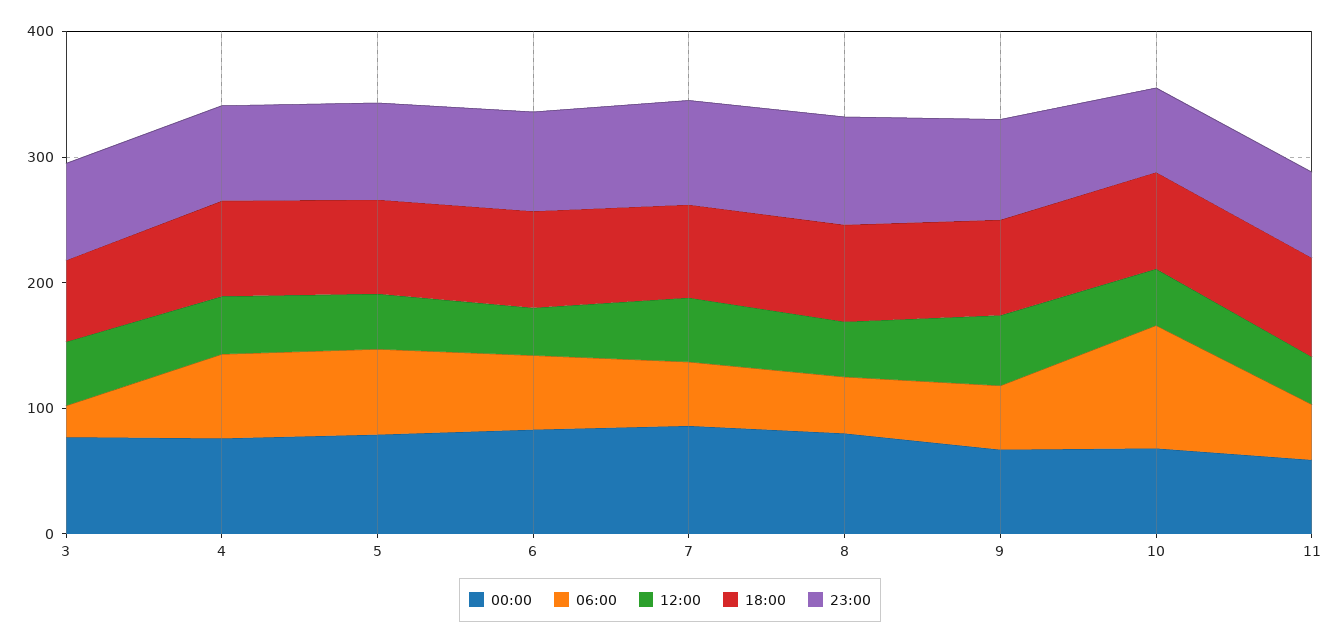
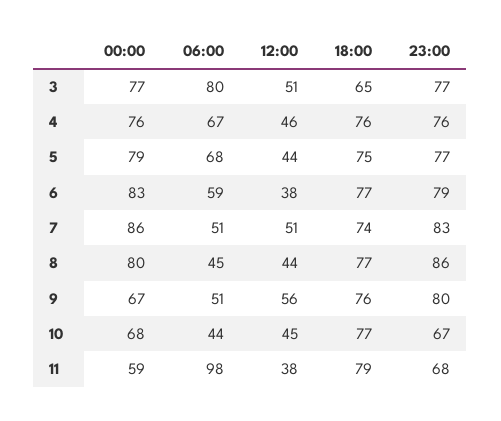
06:00, 3: 20 -> 80
06:00, 10: 100 -> 44
06:00, 11: 40 -> 98

